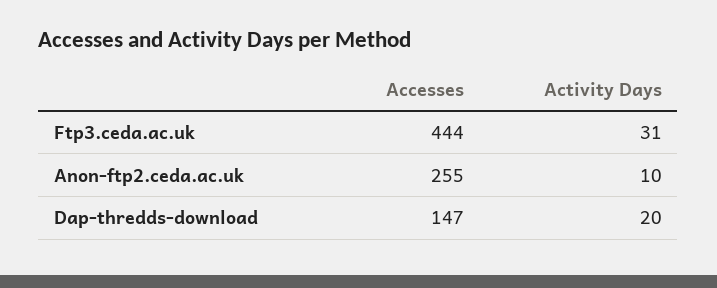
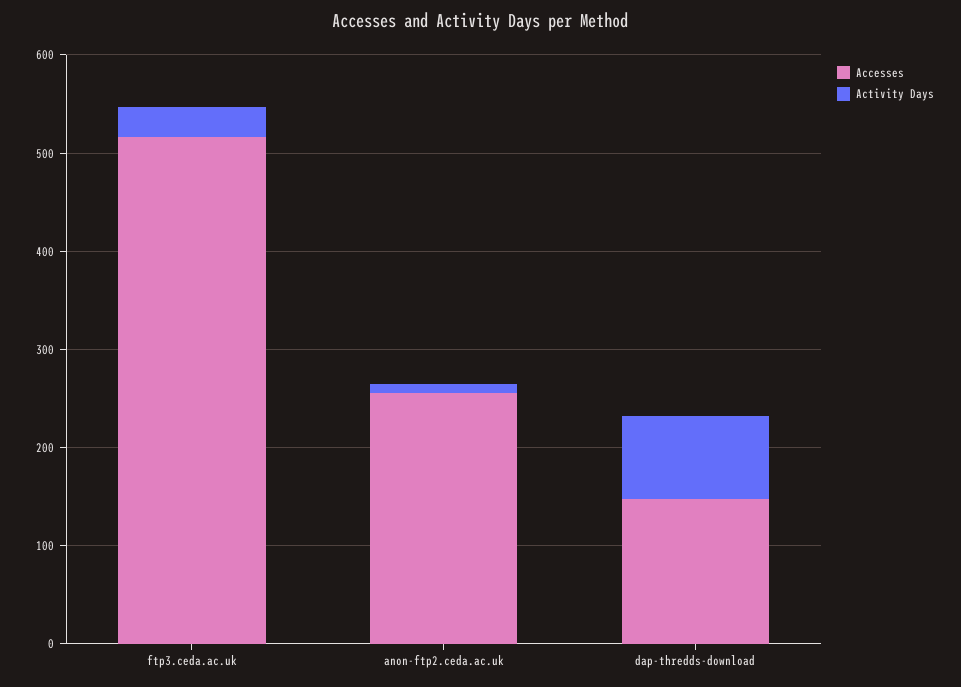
Accesses, Ftp3.ceda.ac.uk: 444 -> 520
Activity Days, Dap-thredds-download: 20 -> 80

